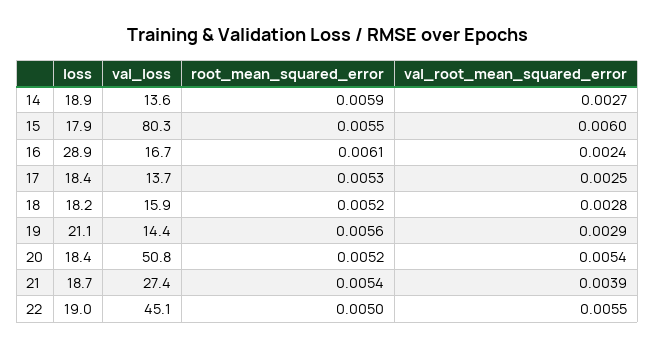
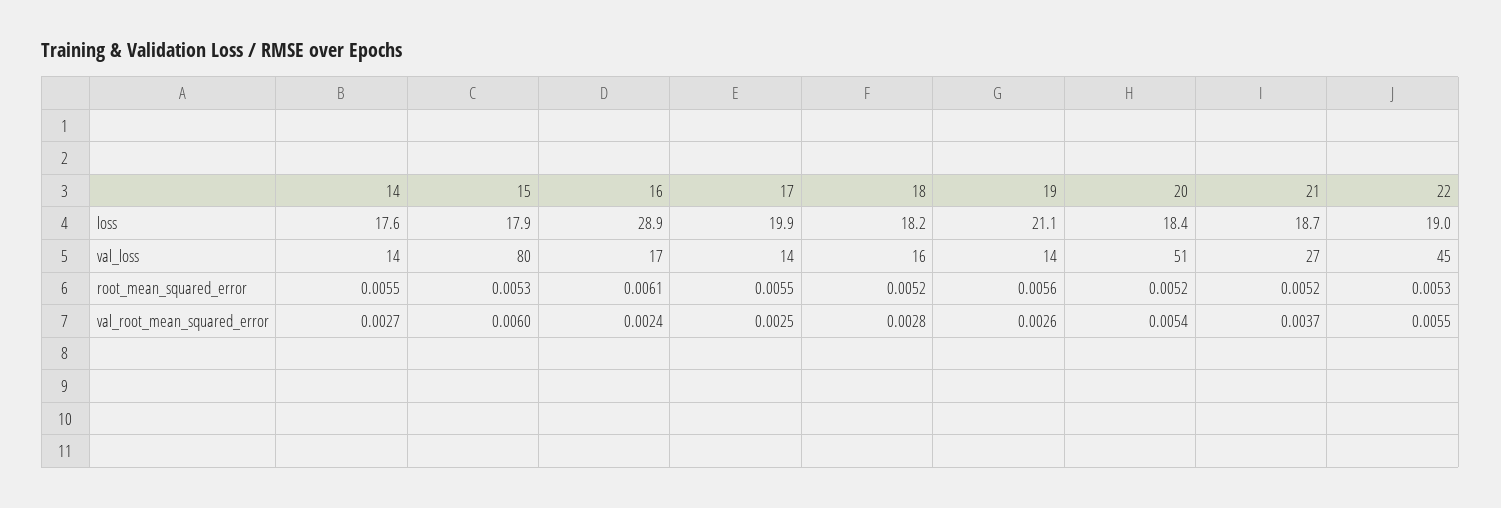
loss, 14: 18.9 -> 17.6
root_mean_squared_error, 14: 0.0059 -> 0.0055
root_mean_squared_error, 15: 0.0055 -> 0.0053
loss, 17: 18.4 -> 19.9
root_mean_squared_error, 17: 0.0053 -> 0.0055
val_root_mean_squared_error, 19: 0.0029 -> 0.0026
root_mean_squared_error, 21: 0.0054 -> 0.0052
val_root_mean_squared_error, 21: 0.0039 -> 0.0037
root_mean_squared_error, 22: 0.005 -> 0.0053

